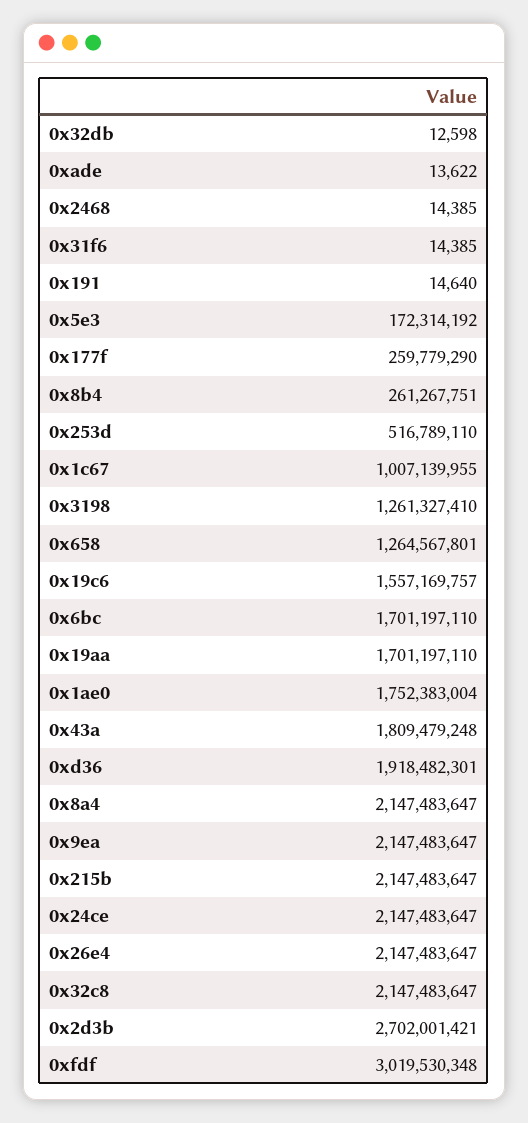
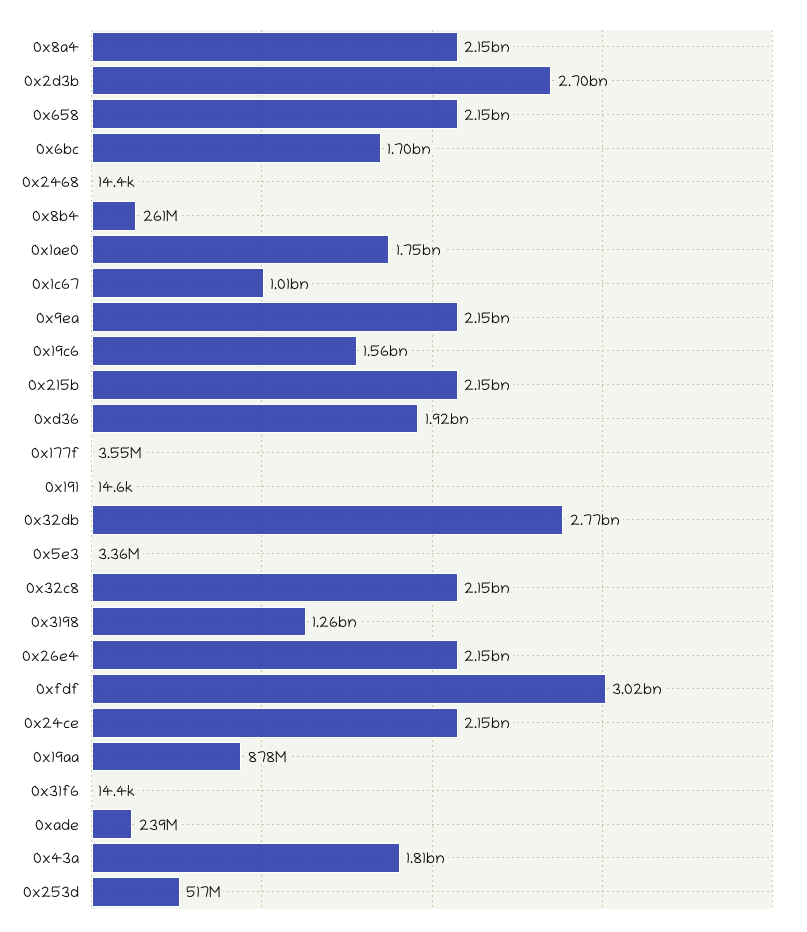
0x32db: 12598 -> 2770000000
0xade: 13622 -> 239000000
0x5e3: 172314192 -> 3360000
0x177f: 259779290 -> 3550000
0x658: 1264567801 -> 2150000000
0x19aa: 1701197110 -> 878000000

